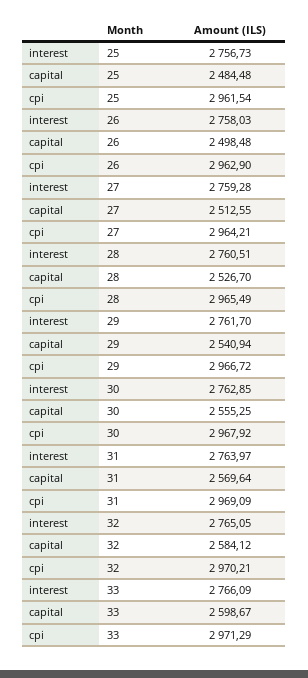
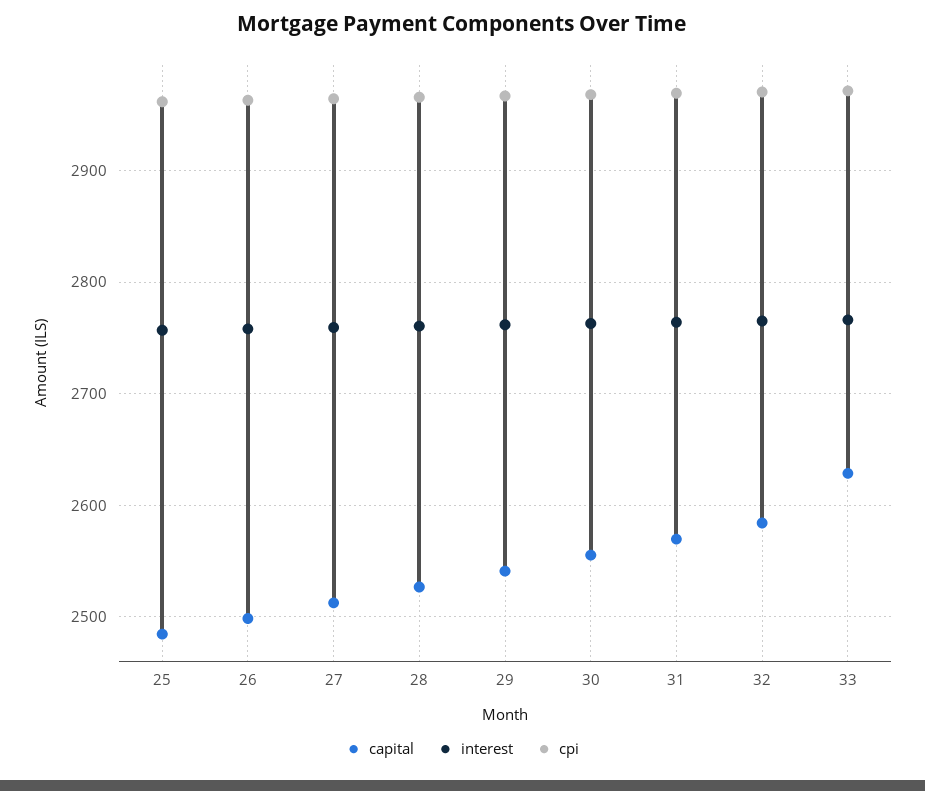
capital, 33: 2598.67 -> 2630

